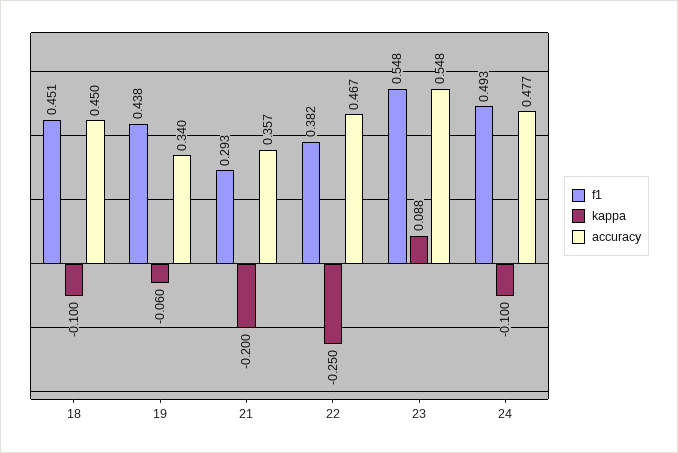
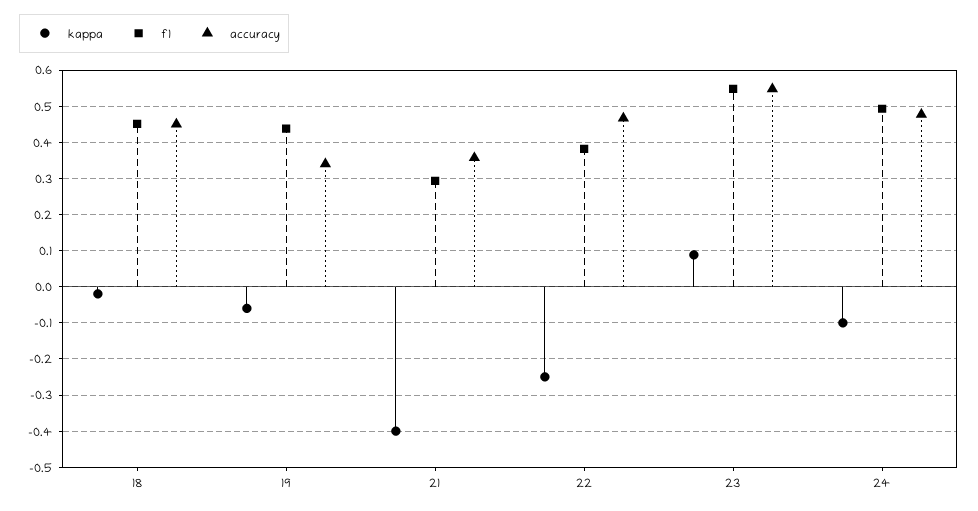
kappa, 18: -0.1 -> -0.02
kappa, 21: -0.2 -> -0.4

